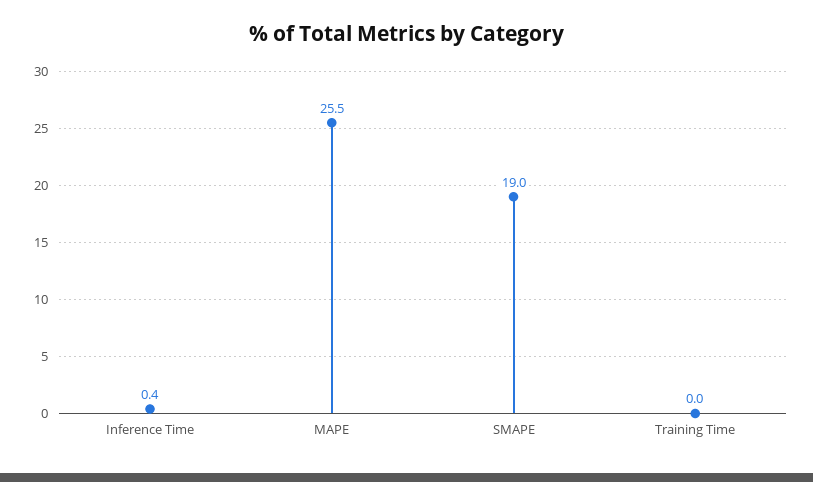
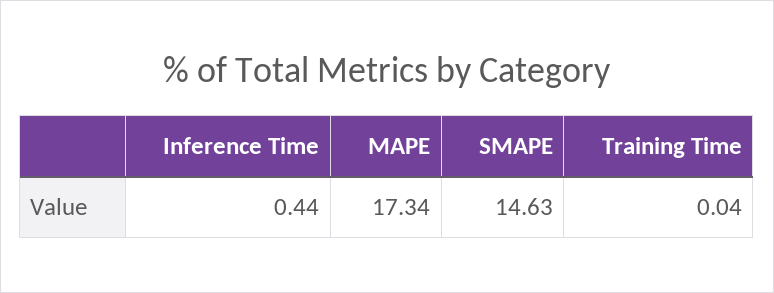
MAPE: 25.5 -> 17.34
SMAPE: 19 -> 14.63

